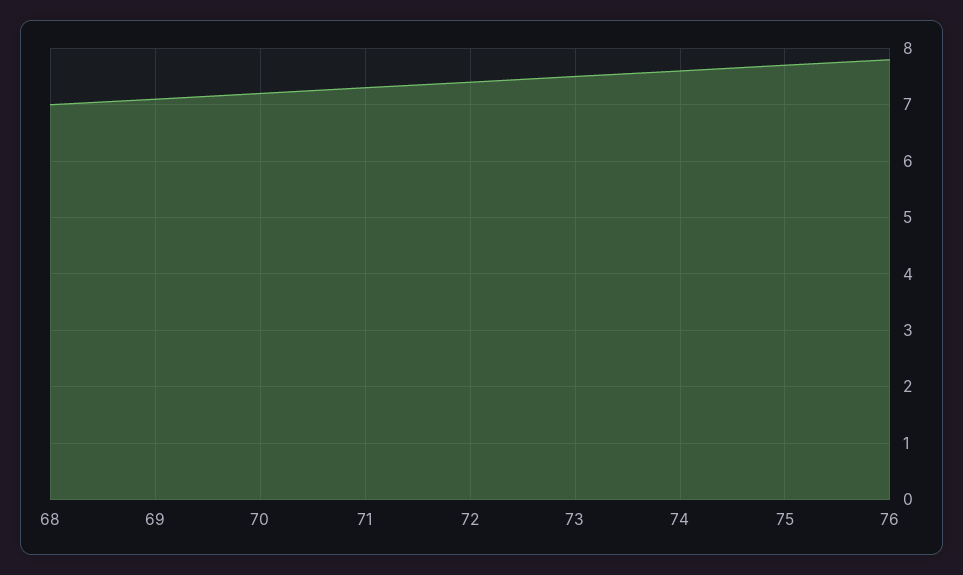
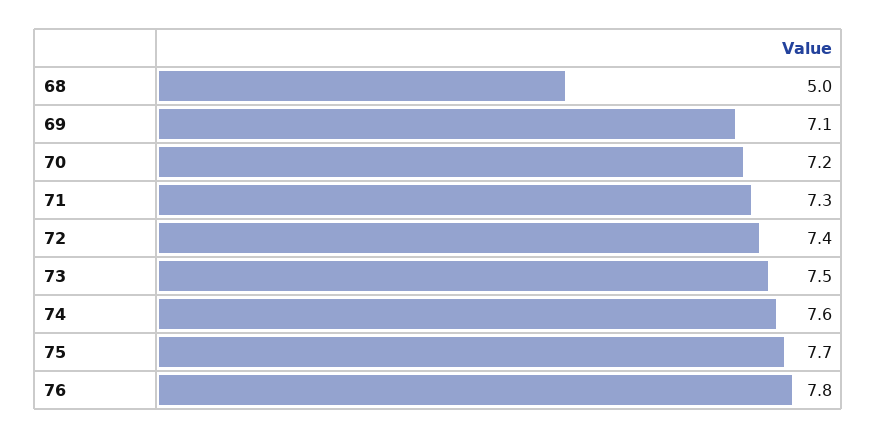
68: 7 -> 5

